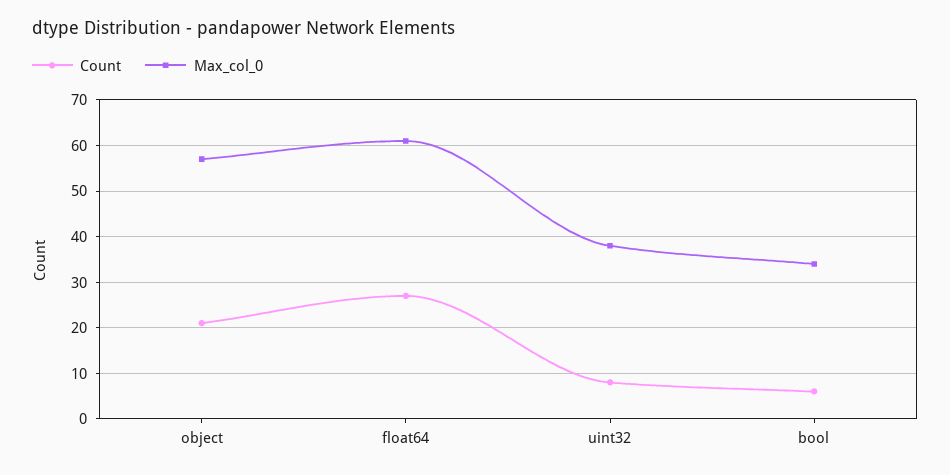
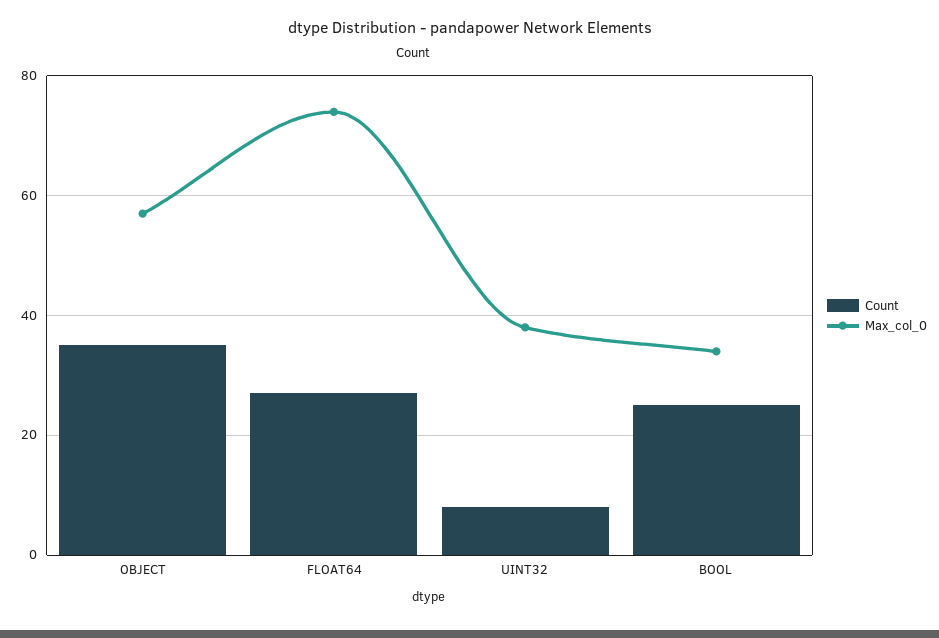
Count, object: 20 -> 35
Max_col_0, float64: 60 -> 75
Count, bool: 5 -> 25

